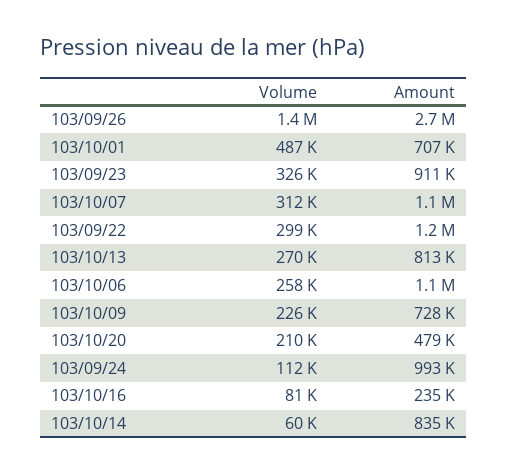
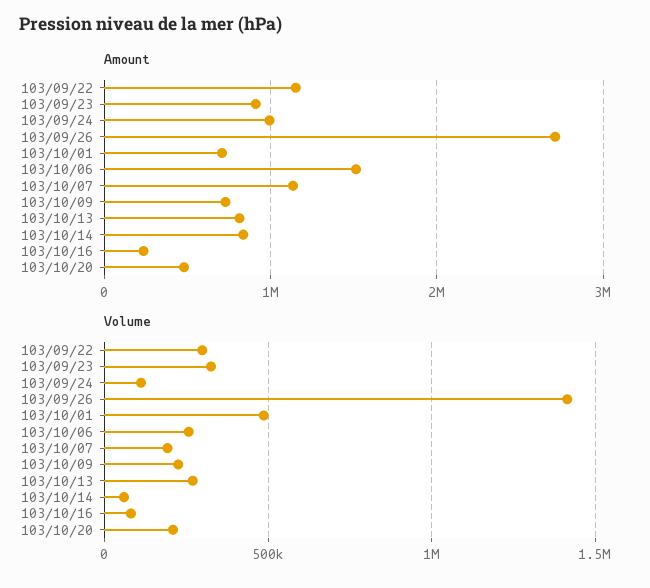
Volume, 103/10/07: 312000 -> 200000
Amount, 103/10/06: 1100000 -> 1500000

